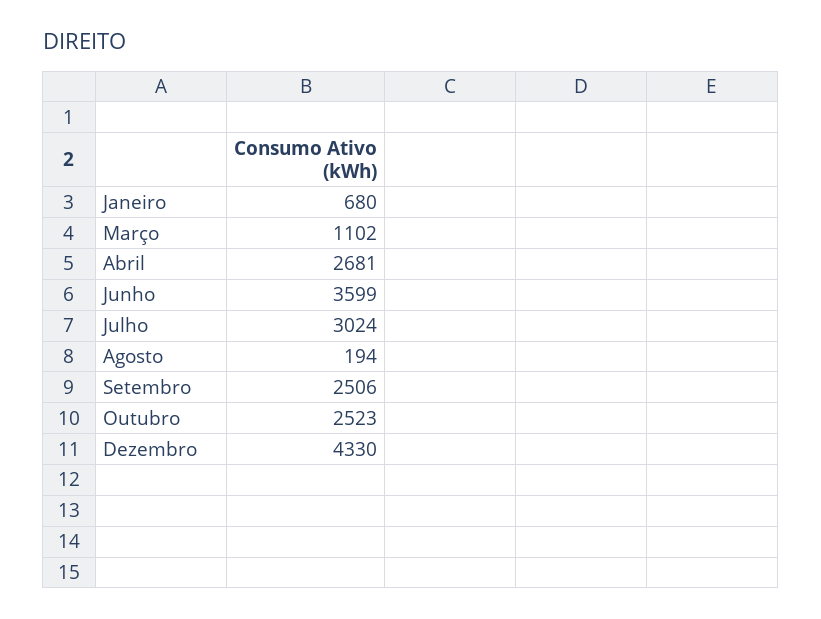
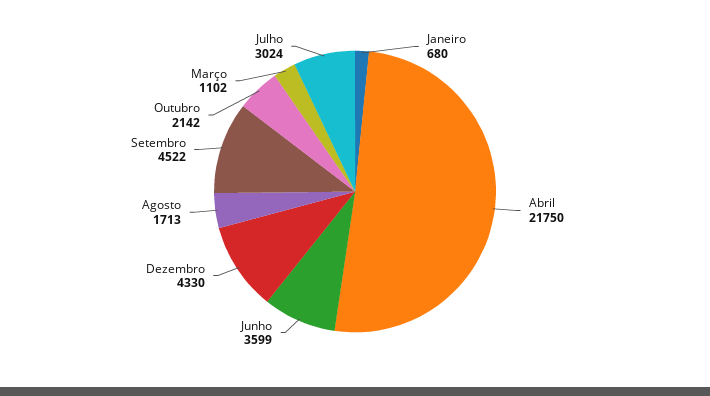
Abril: 2681 -> 21750
Agosto: 194 -> 1713
Setembro: 2506 -> 4522
Outubro: 2523 -> 2142

